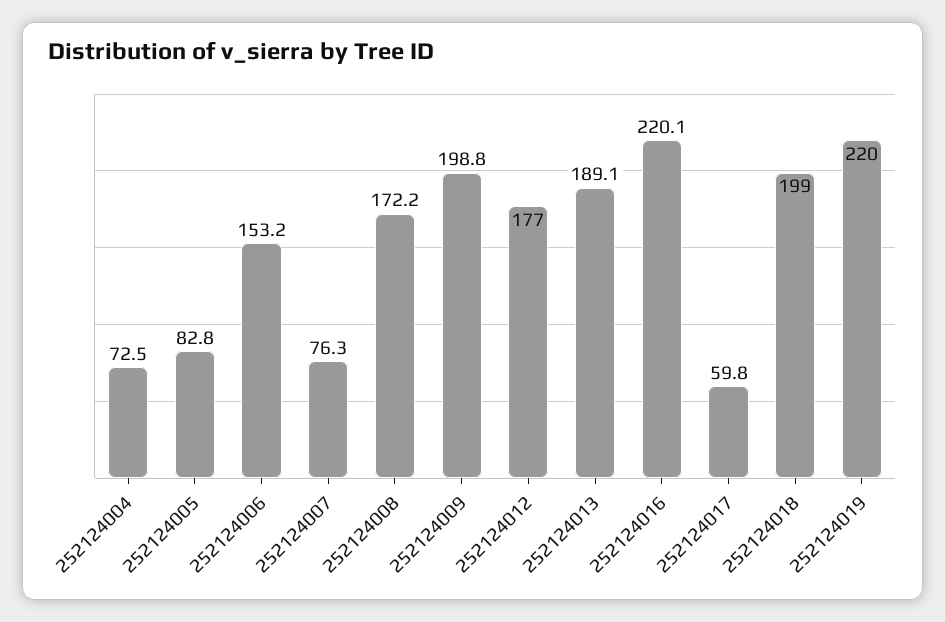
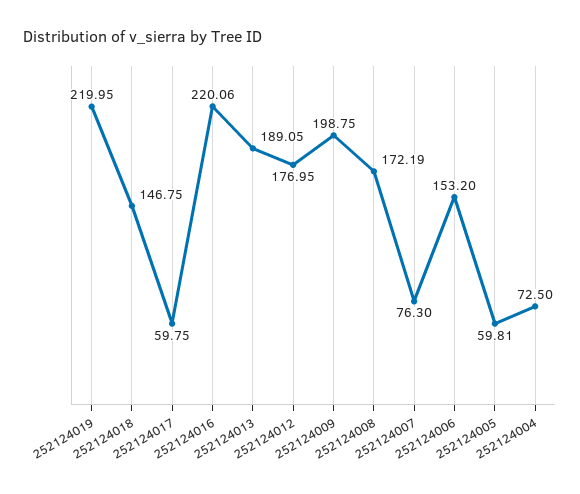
252124005: 82.8 -> 59.81
252124018: 199 -> 146.75

